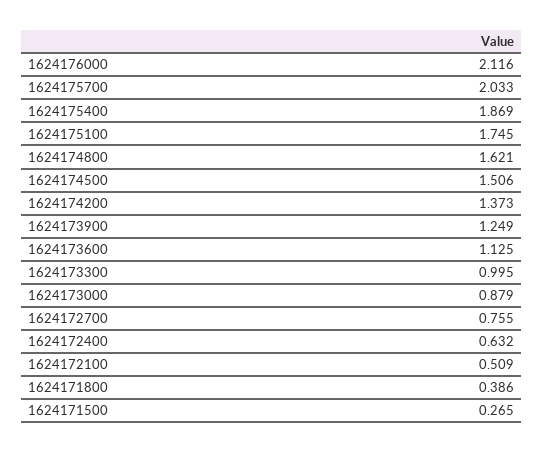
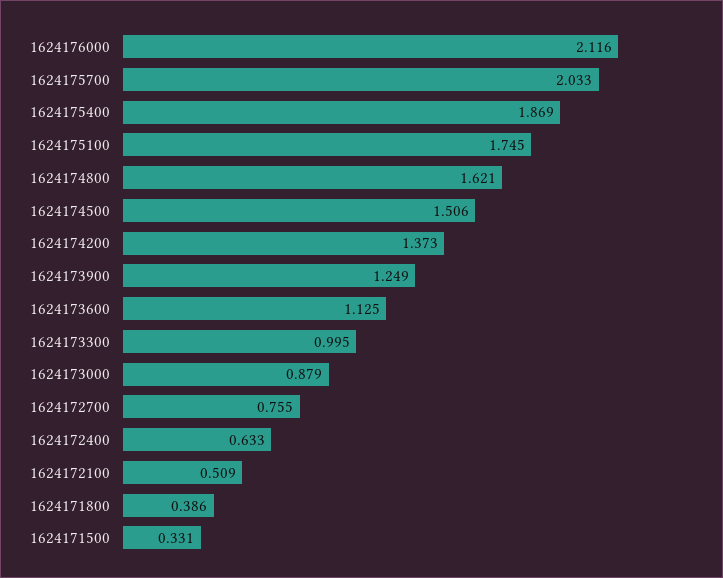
1624172400: 0.632 -> 0.633
1624171500: 0.265 -> 0.331

